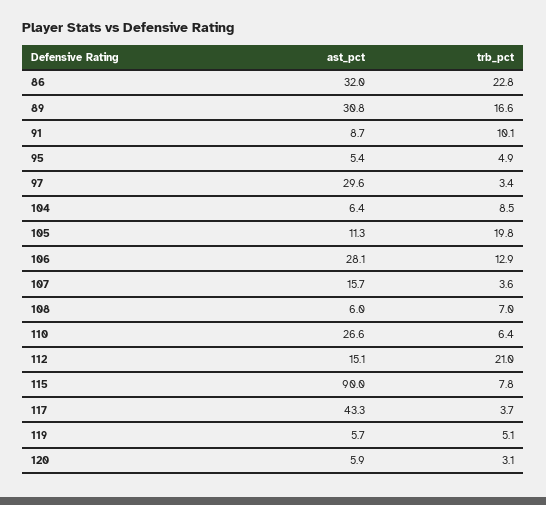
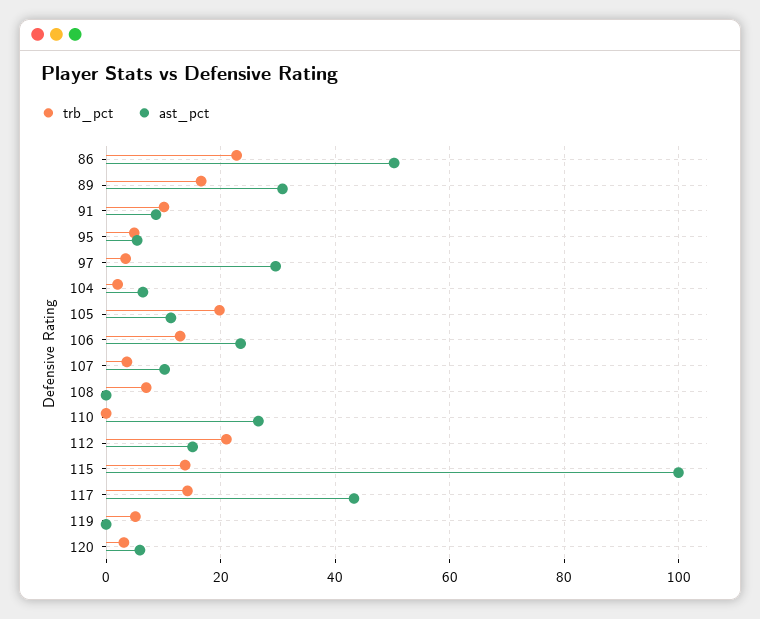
ast_pct, 86: 32 -> 50
trb_pct, 104: 8.5 -> 2
ast_pct, 106: 28.1 -> 24
ast_pct, 107: 15.7 -> 10
ast_pct, 108: 6 -> 0
trb_pct, 110: 6.4 -> 0
ast_pct, 115: 90 -> 100
trb_pct, 115: 7.8 -> 14
trb_pct, 117: 3.7 -> 14
ast_pct, 119: 5.7 -> 0

